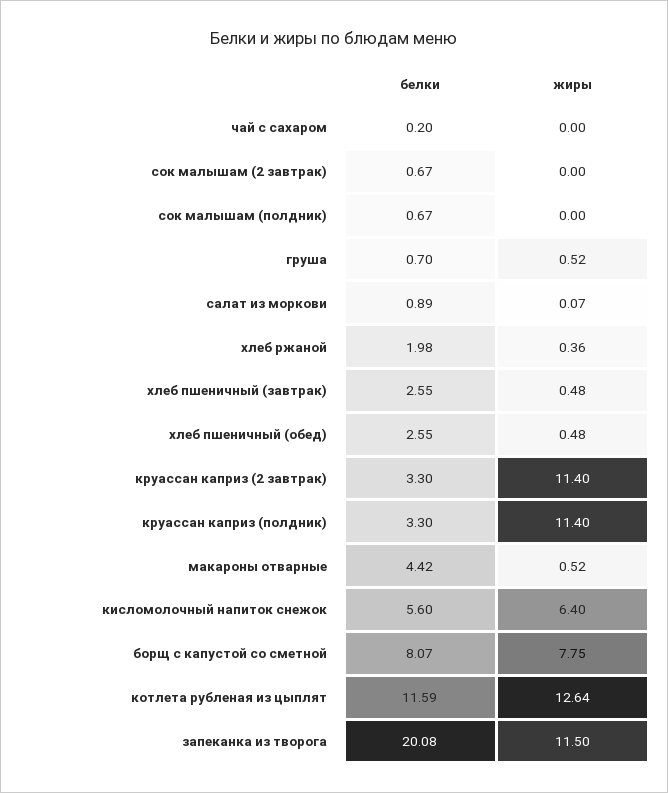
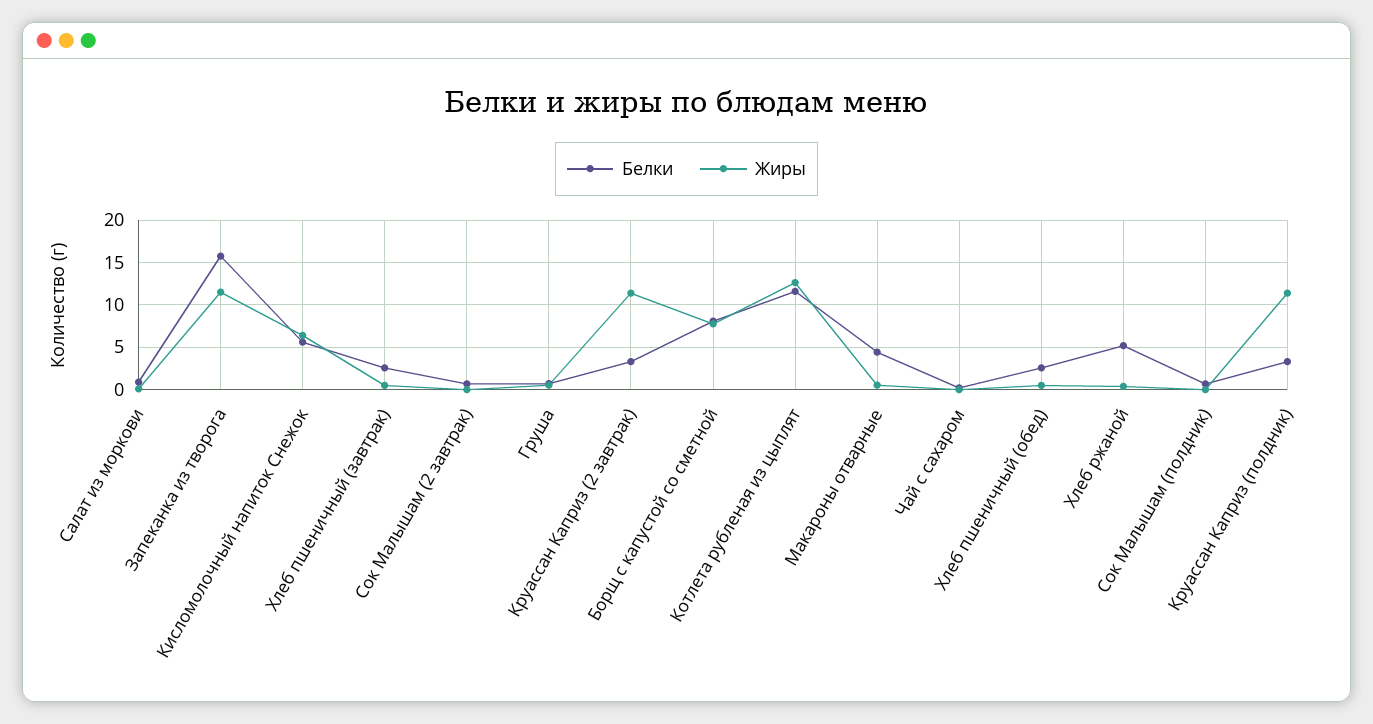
белки, хлеб ржаной: 1.98 -> 5
белки, запеканка из творога: 20.08 -> 16

